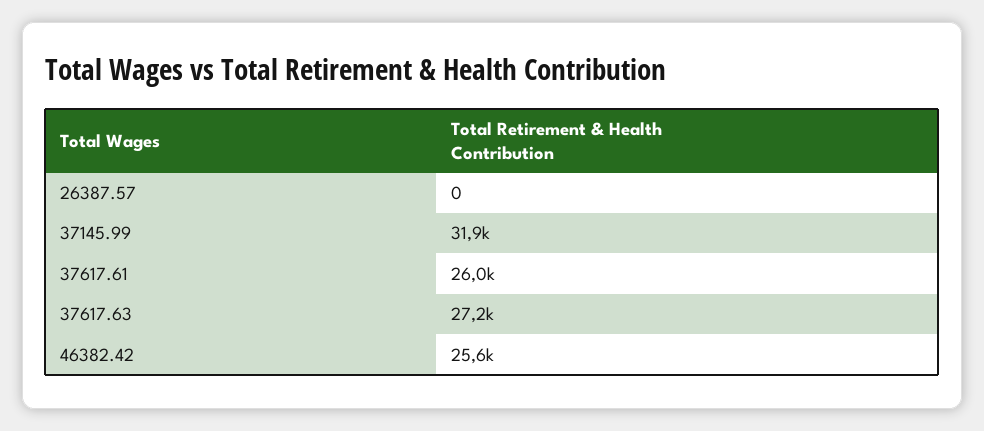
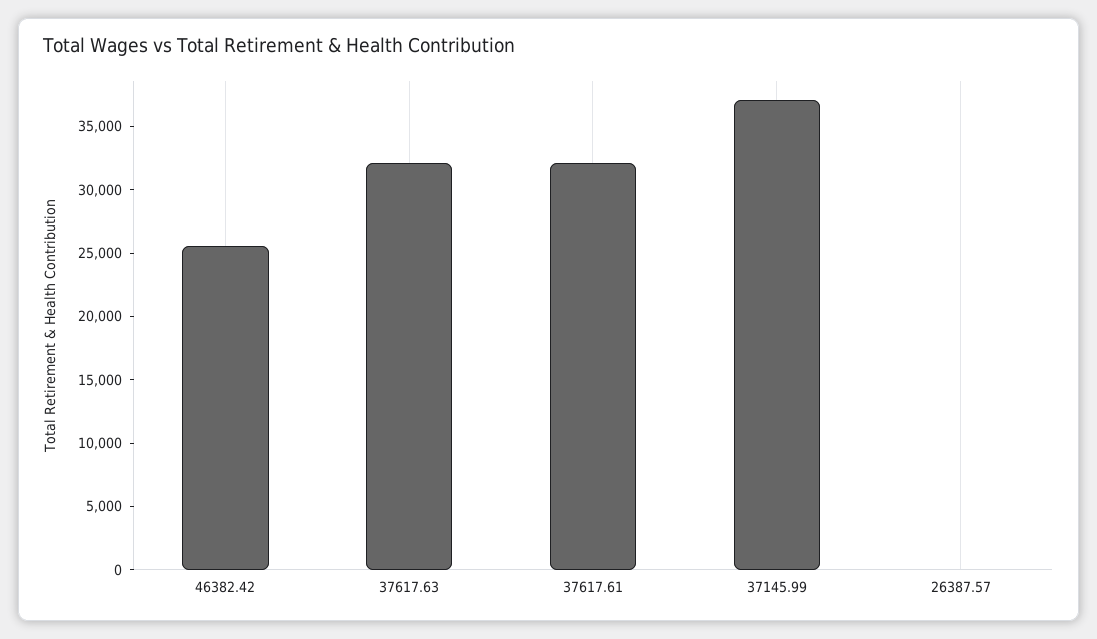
37145.99: 31900 -> 37000
37617.61: 26000 -> 32000
37617.63: 27200 -> 32000

